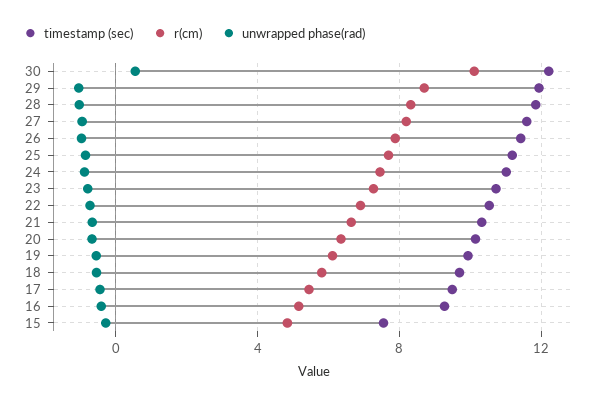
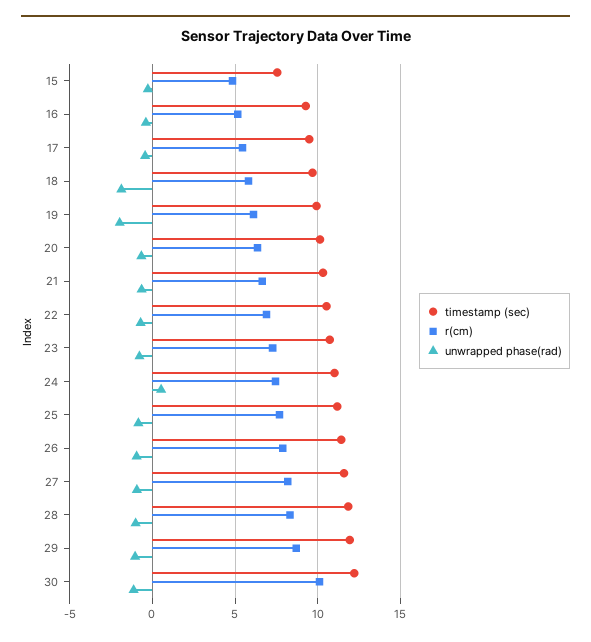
unwrapped phase(rad), 30: 0.5 -> -1
unwrapped phase(rad), 24: -1 -> 0.5
unwrapped phase(rad), 19: -0.5 -> -2
unwrapped phase(rad), 18: -0.5 -> -2

